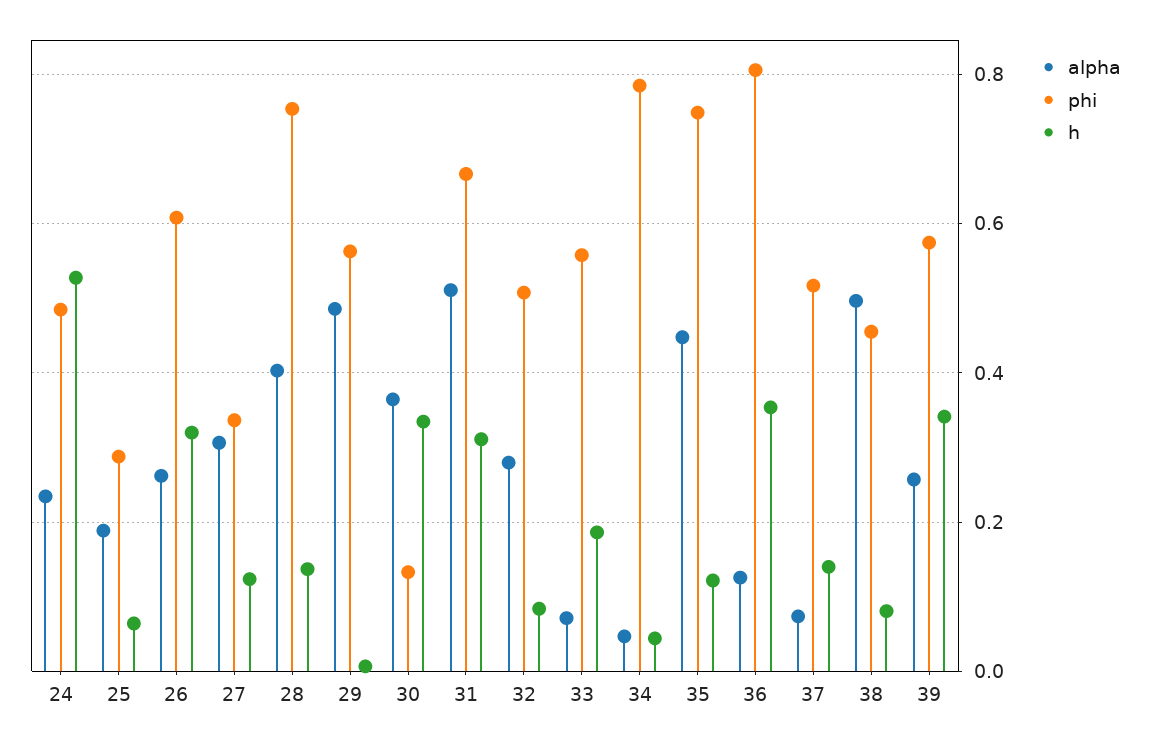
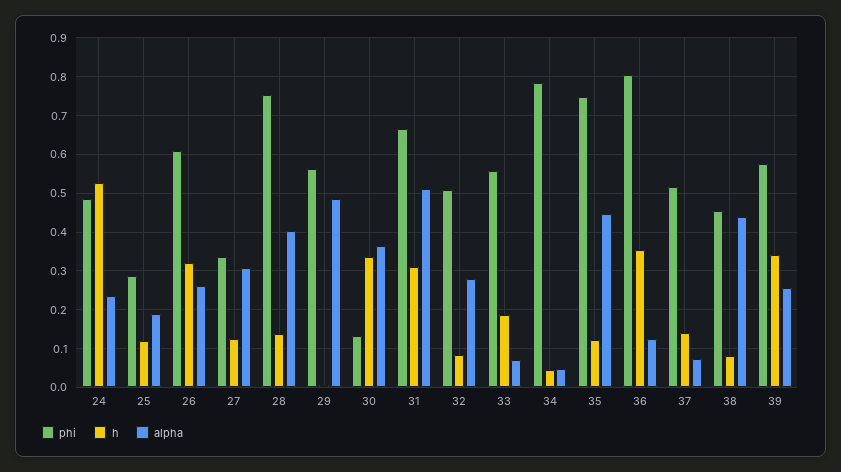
h, 25: 0.06 -> 0.12
alpha, 38: 0.5 -> 0.44

